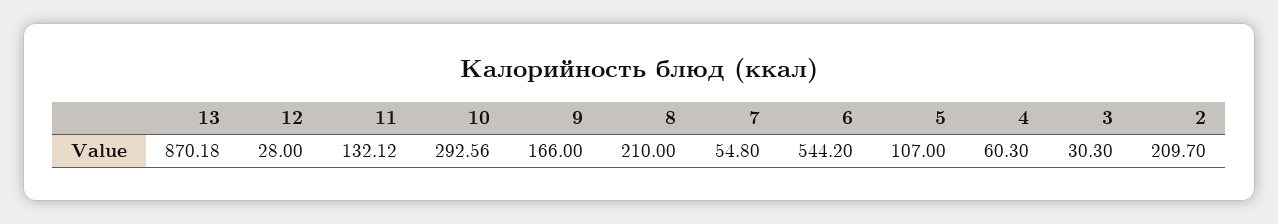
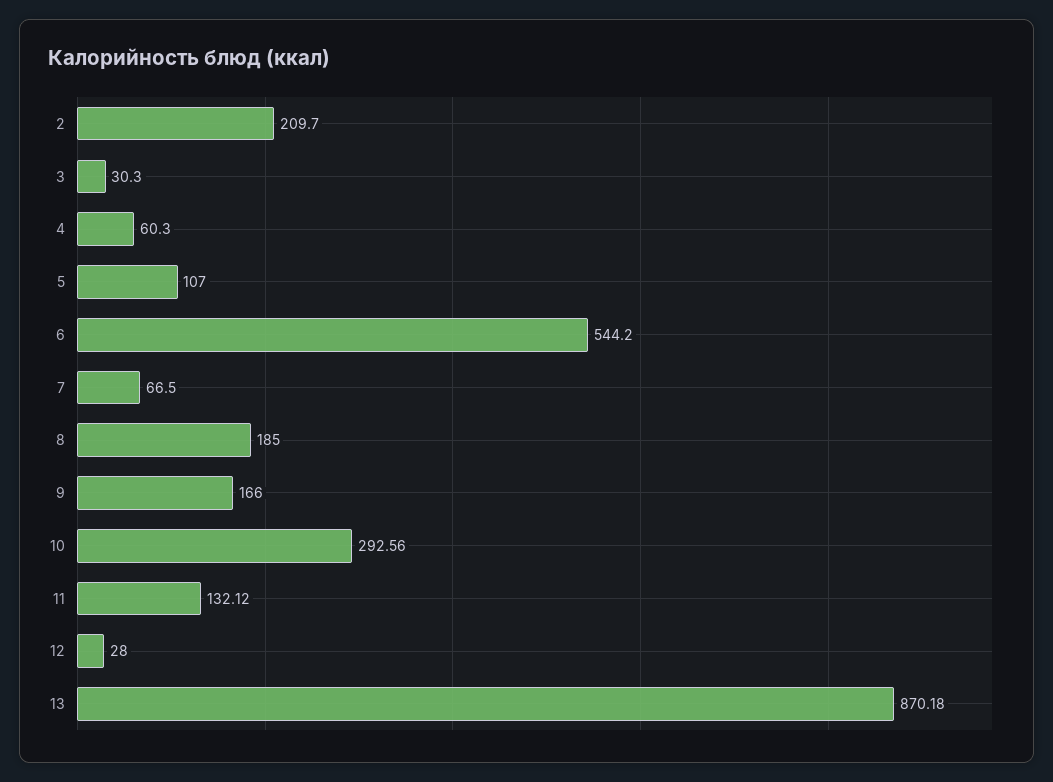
8: 210 -> 185
7: 54.8 -> 66.5

